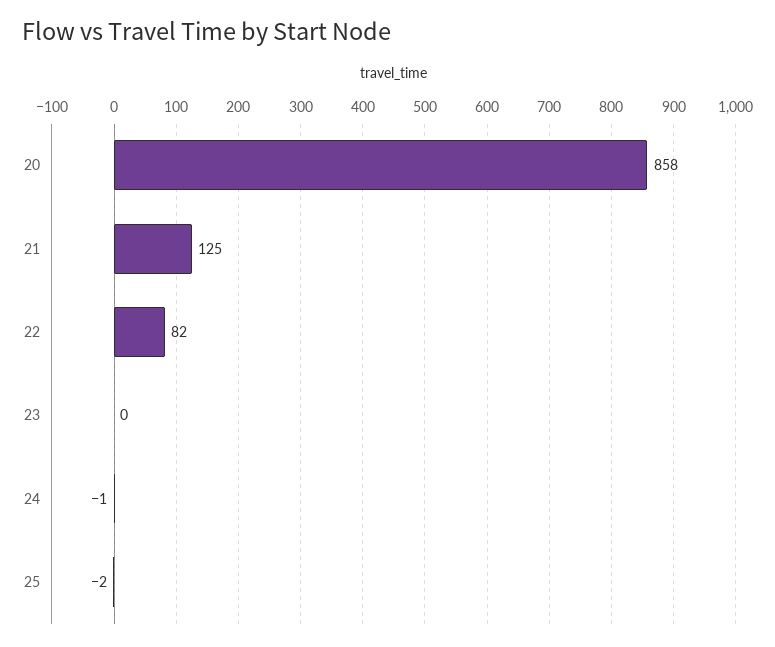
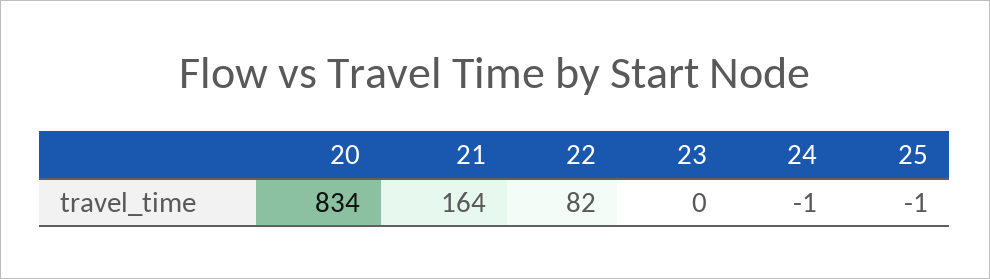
20: 858 -> 834
21: 125 -> 164
25: -2 -> -1

